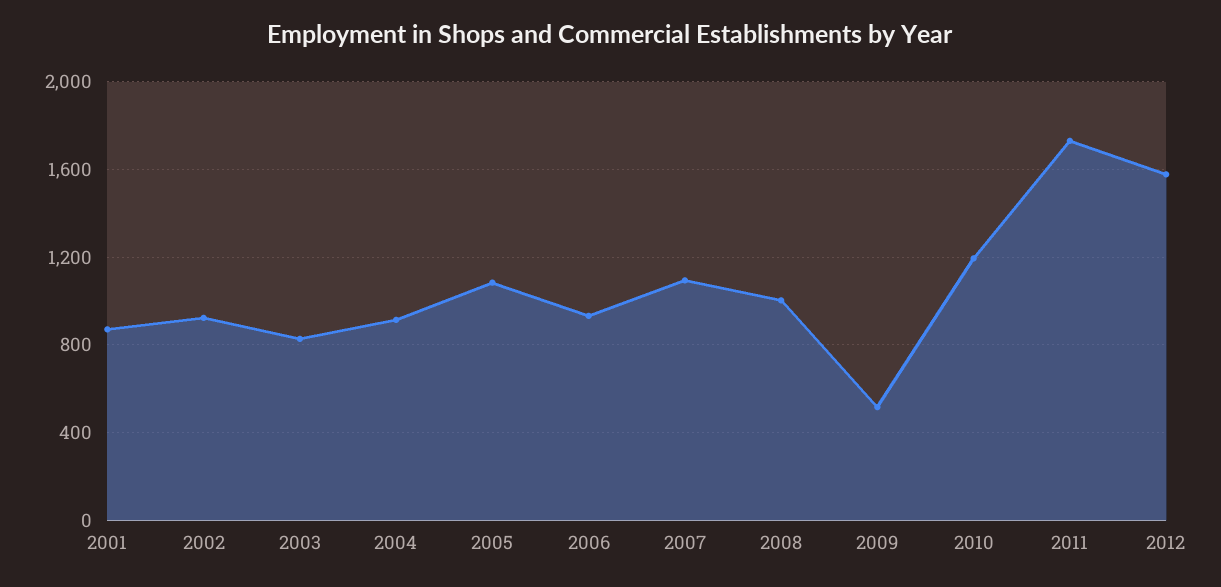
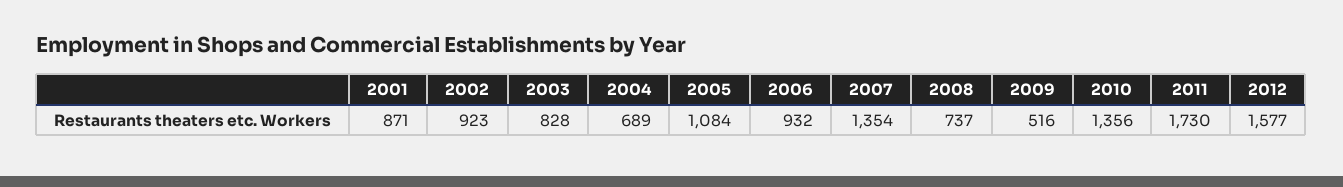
2004: 900 -> 689
2007: 1100 -> 1354
2008: 1000 -> 737
2010: 1200 -> 1356

